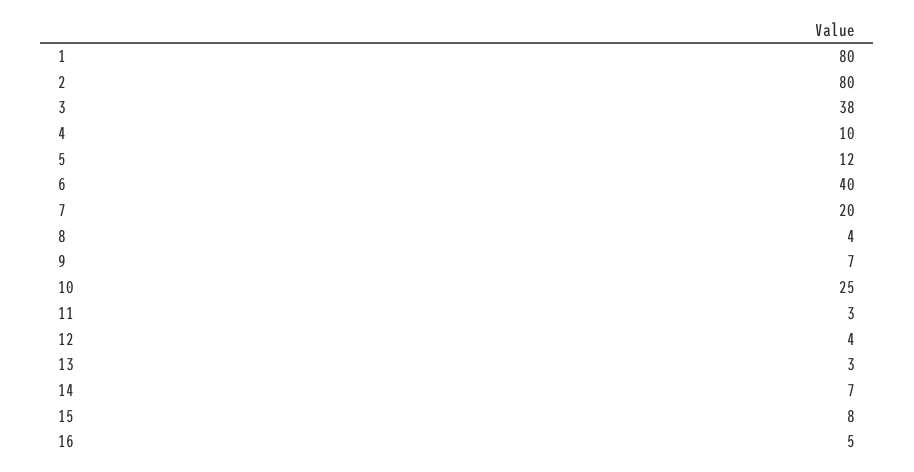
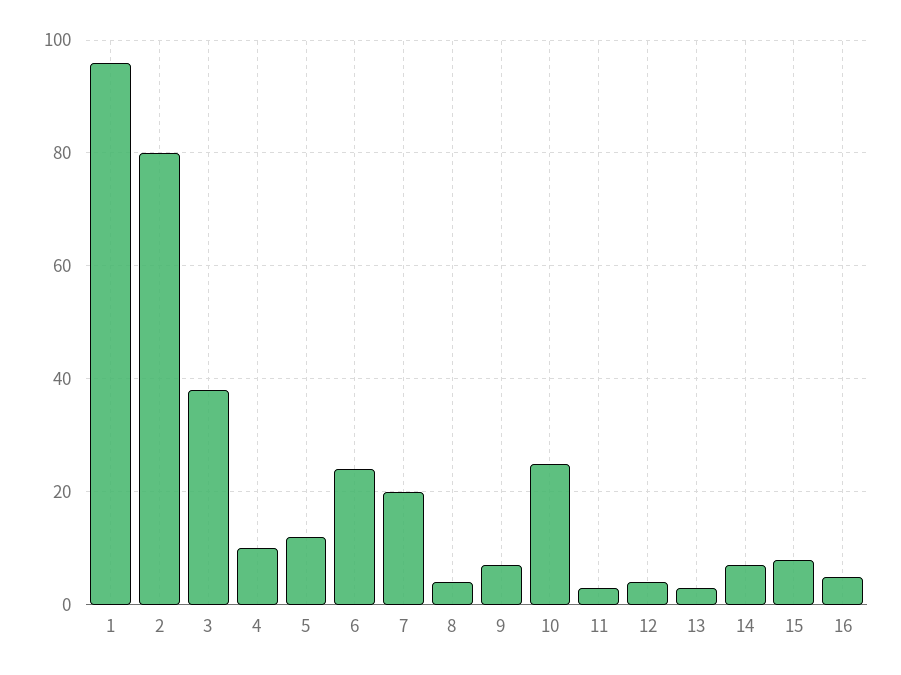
1: 80 -> 95
6: 40 -> 25

